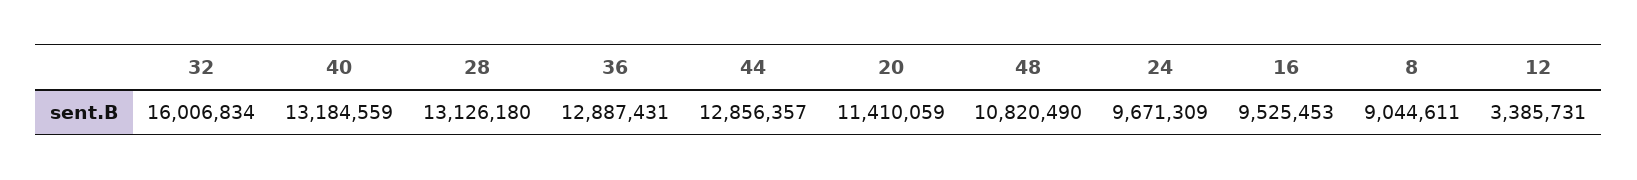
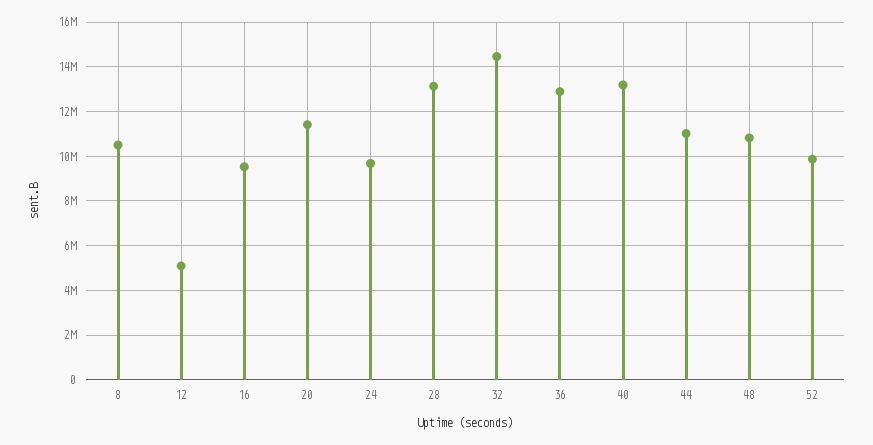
32: 16006834 -> 14500000
44: 12856357 -> 11000000
8: 9044611 -> 10500000
12: 3385731 -> 5000000
52: none -> 10000000

